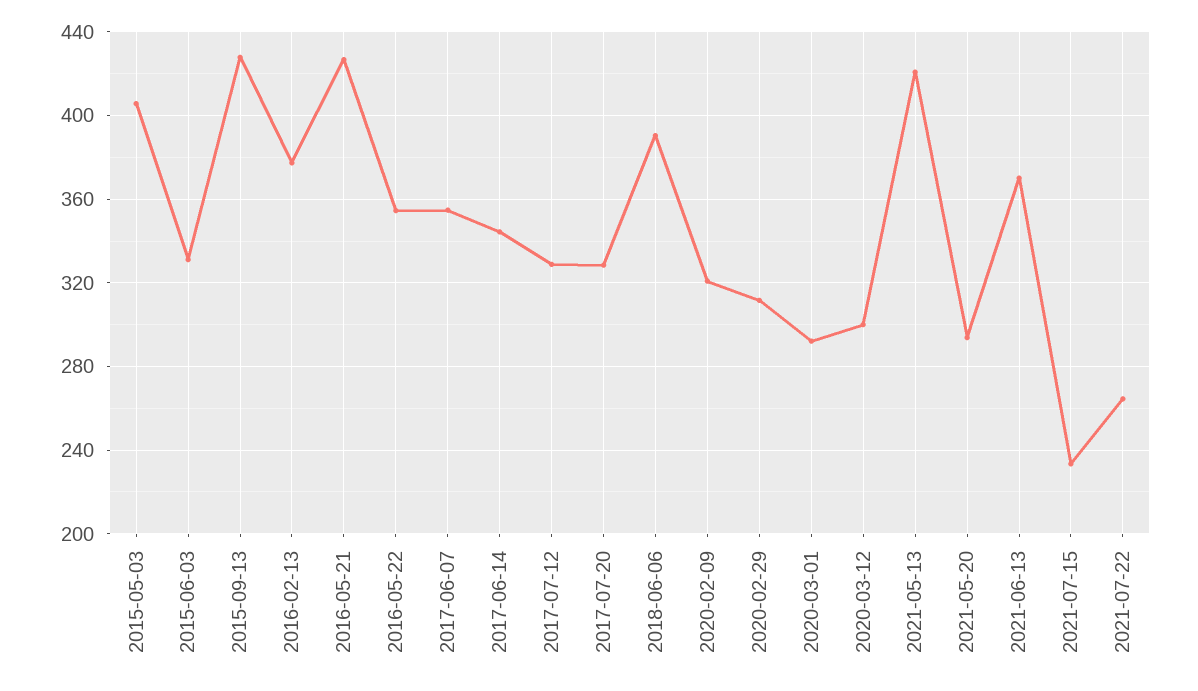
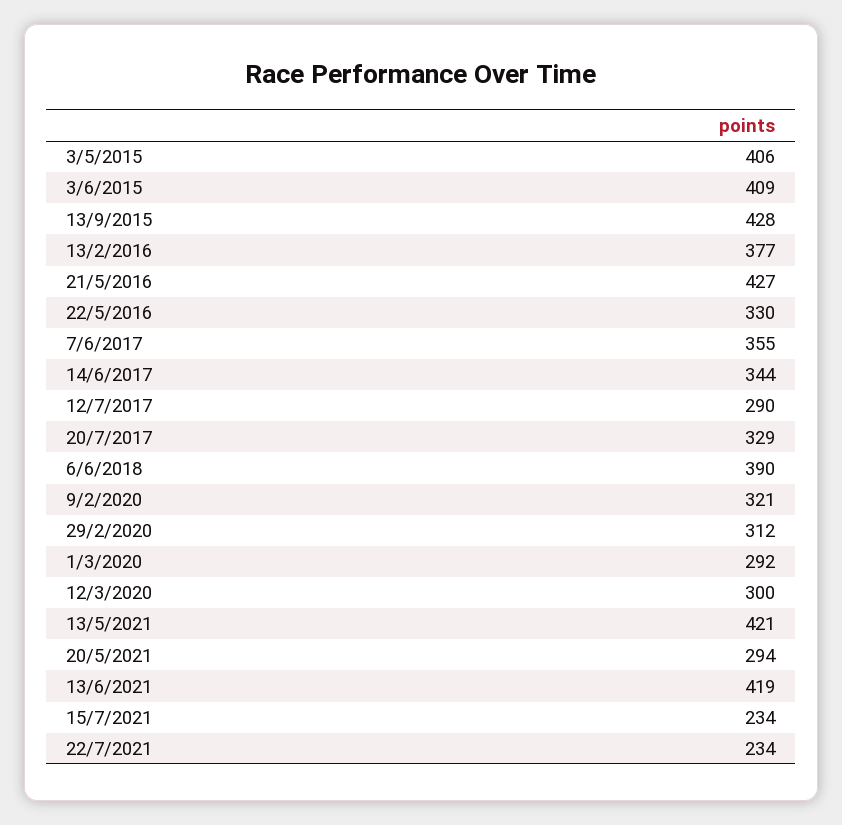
2015-06-03: 330 -> 409
2016-05-22: 355 -> 330
2017-07-12: 330 -> 290
2021-06-13: 370 -> 419
2021-07-22: 265 -> 234

